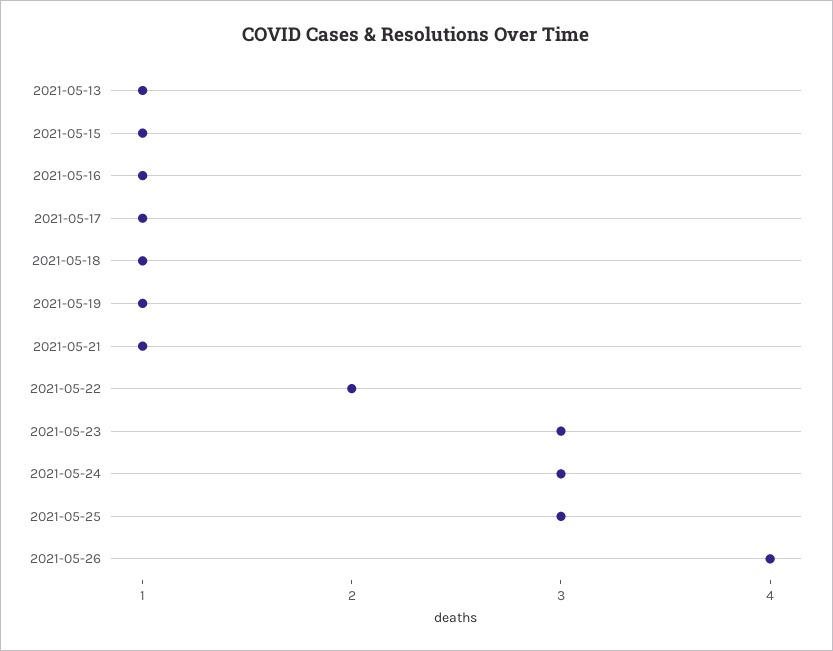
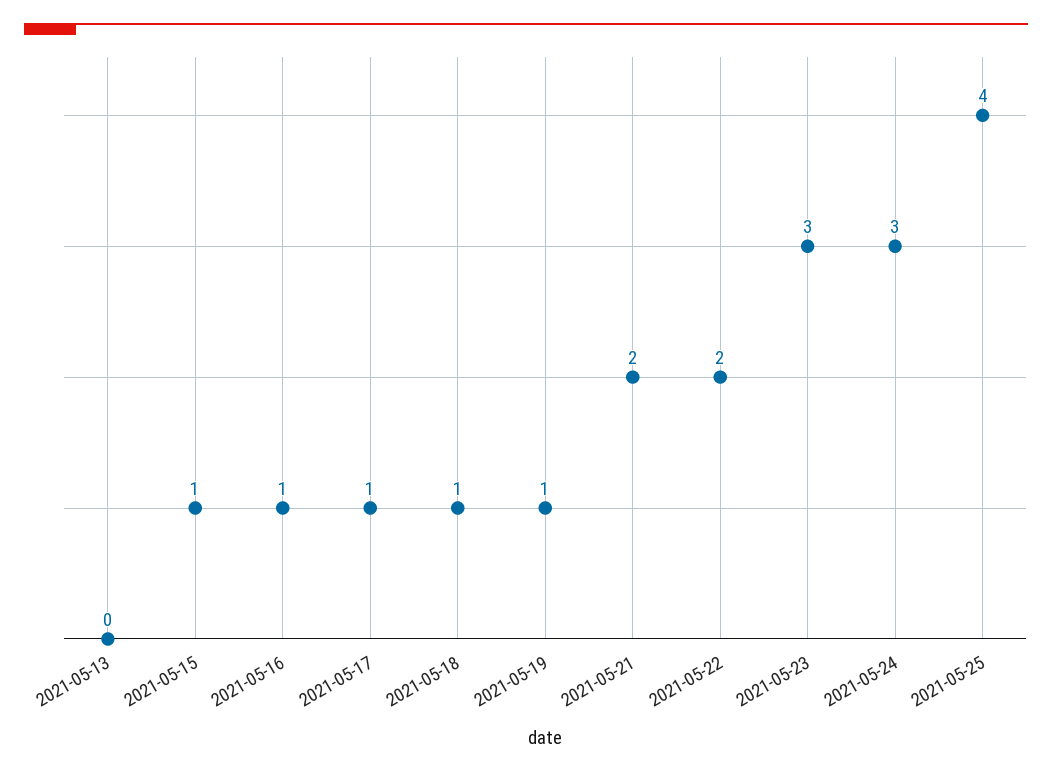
2021-05-13: 1 -> 0
2021-05-21: 1 -> 2
2021-05-25: 3 -> 4
2021-05-26: 4 -> none

